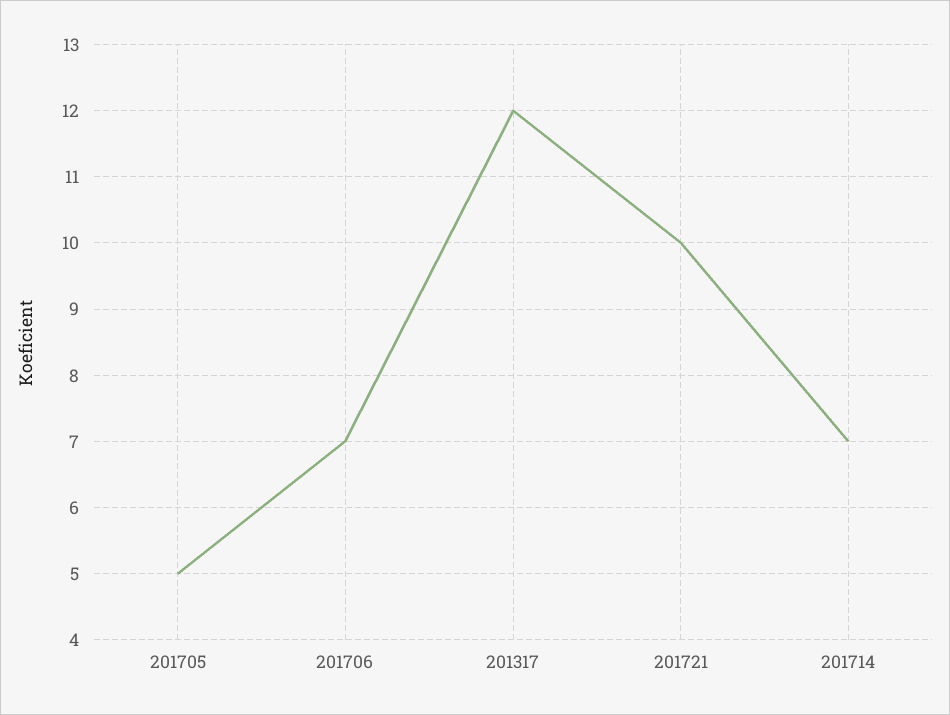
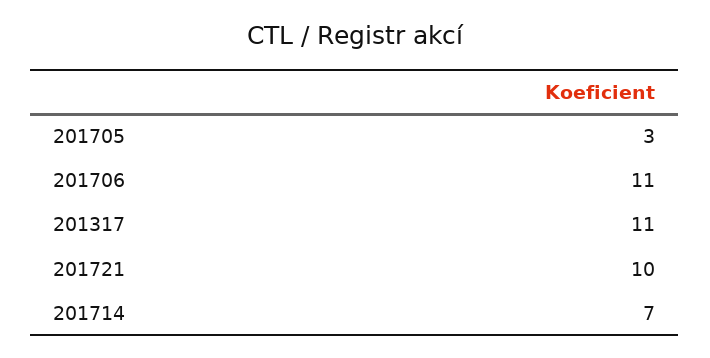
201705: 5 -> 3
201706: 7 -> 11
201317: 12 -> 11

